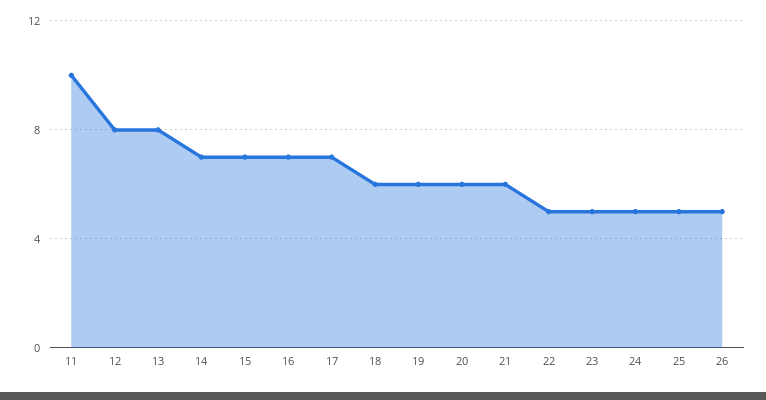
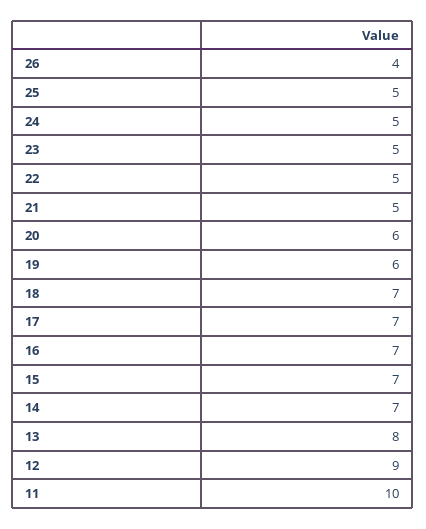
12: 8 -> 9
18: 6 -> 7
21: 6 -> 5
26: 5 -> 4

